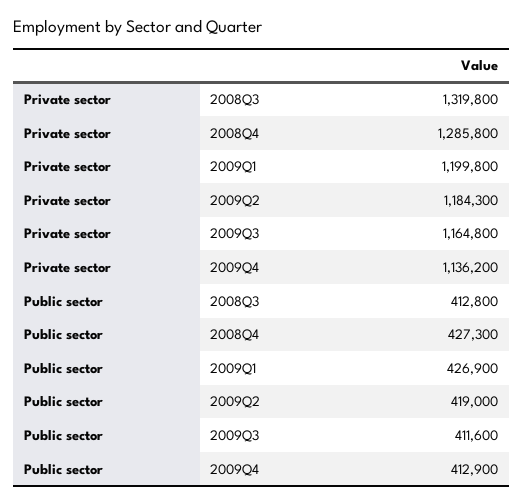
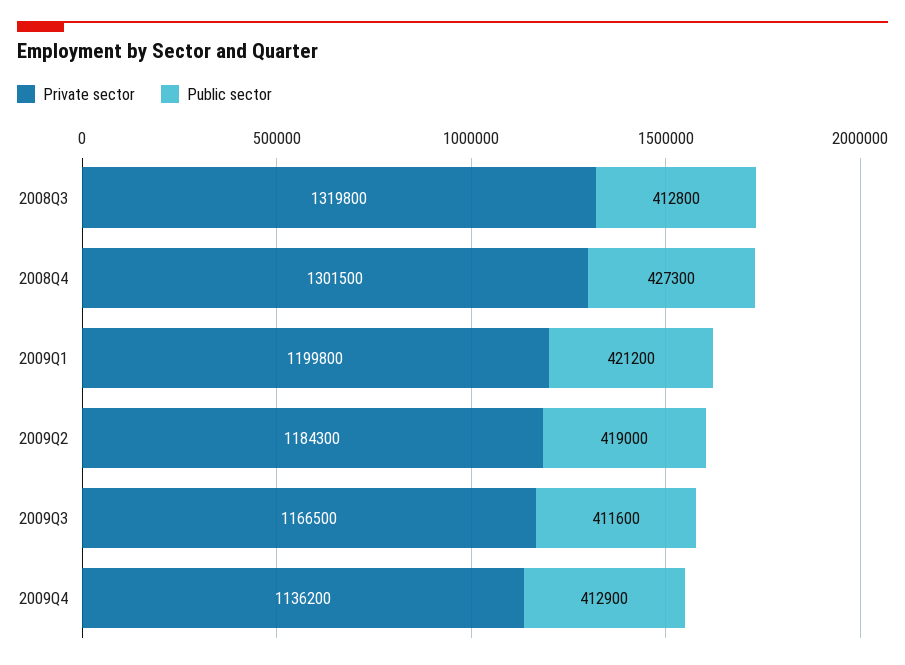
Private sector, 2008Q4: 1285800 -> 1301500
Private sector, 2009Q3: 1164800 -> 1166500
Public sector, 2009Q1: 426900 -> 421200

